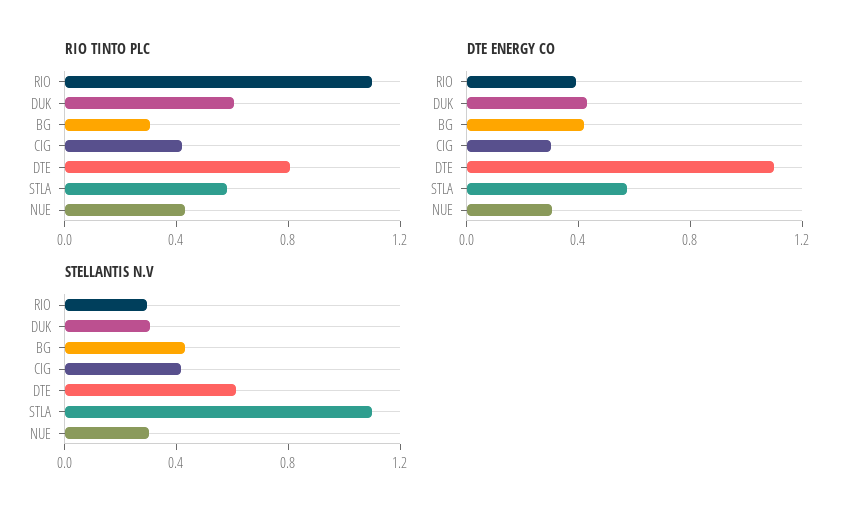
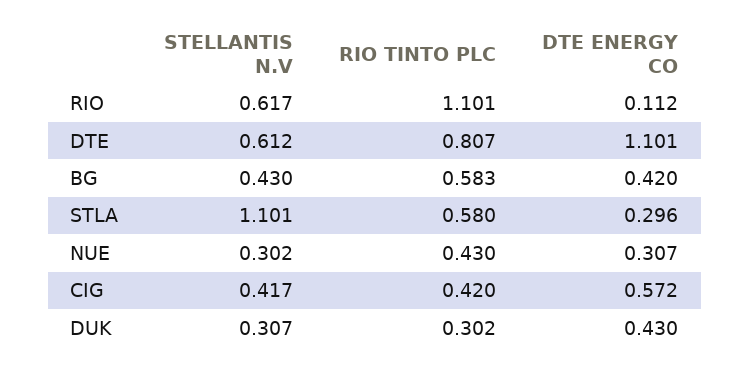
RIO TINTO PLC, DUK: 0.6 -> 0.302
RIO TINTO PLC, BG: 0.3 -> 0.583
DTE ENERGY CO, RIO: 0.4 -> 0.112
DTE ENERGY CO, CIG: 0.3 -> 0.572
DTE ENERGY CO, STLA: 0.6 -> 0.296
STELLANTIS N.V, RIO: 0.3 -> 0.617

